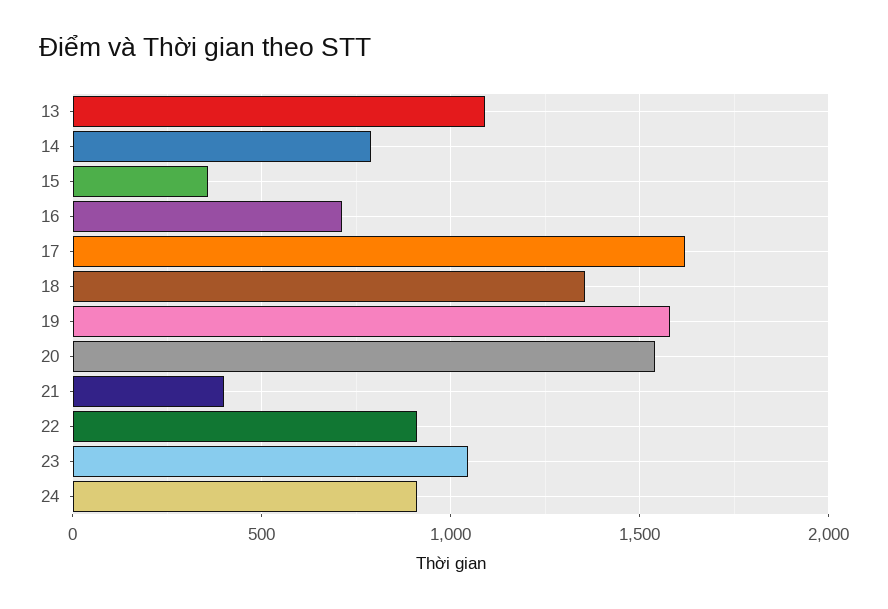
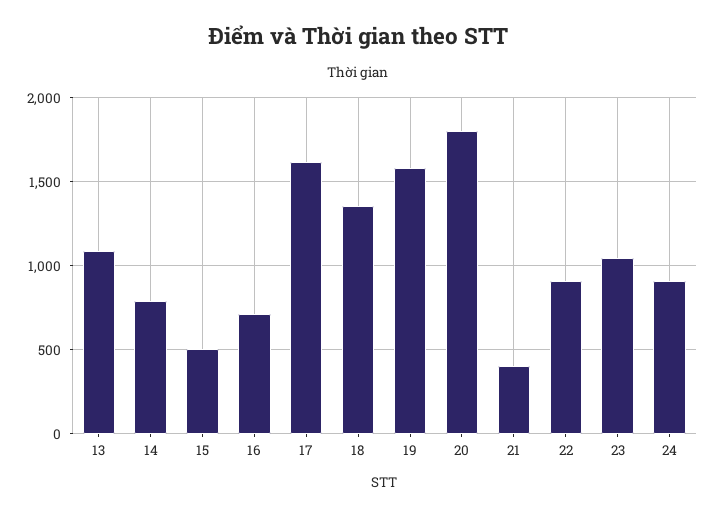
15: 350 -> 500
20: 1550 -> 1800

